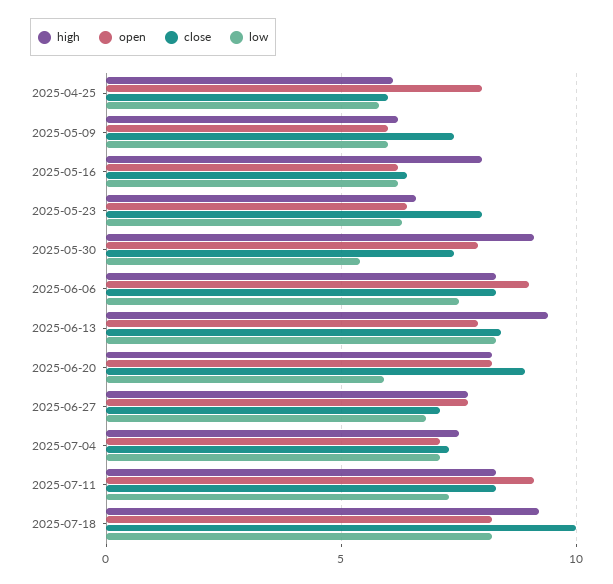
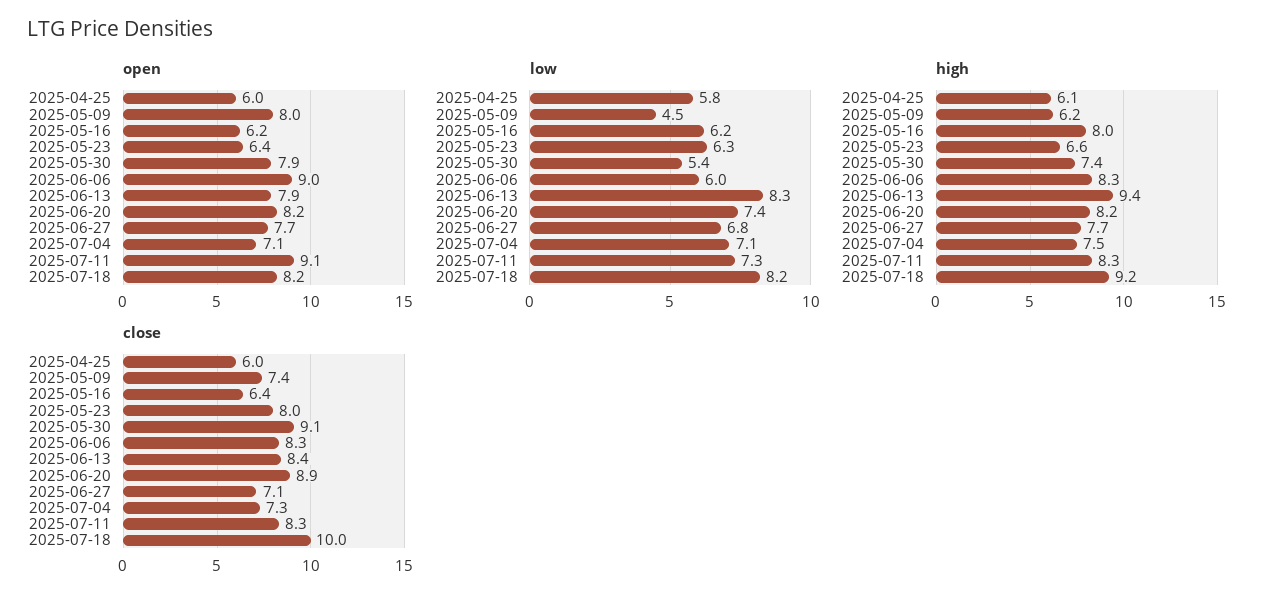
open, 2025-04-25: 8 -> 6
open, 2025-05-09: 6 -> 8
low, 2025-05-09: 6 -> 4.5
high, 2025-05-30: 9 -> 7.4
close, 2025-05-30: 7.5 -> 9.1
low, 2025-06-06: 7.5 -> 6
low, 2025-06-20: 6 -> 7.4

